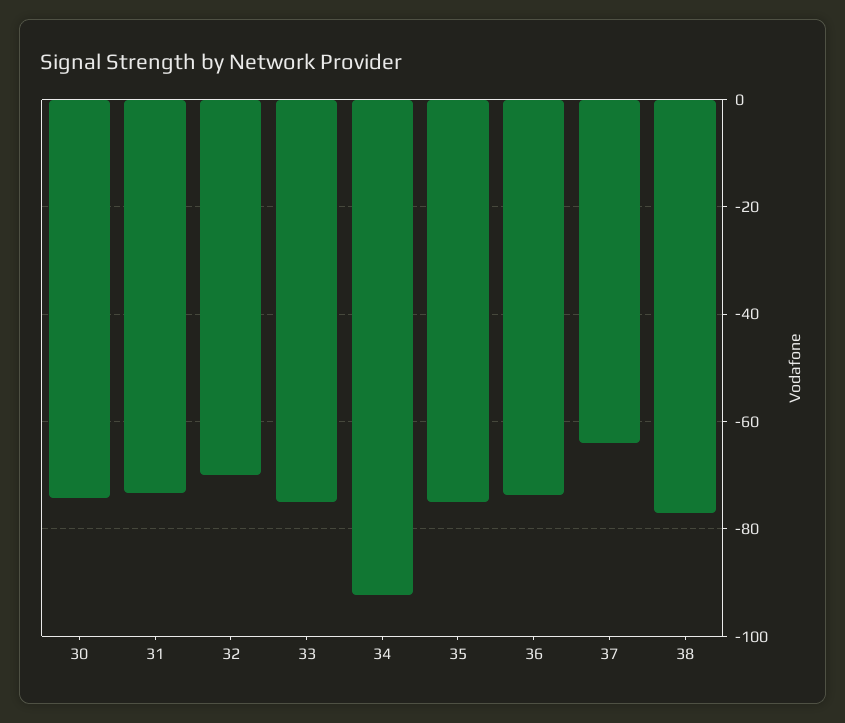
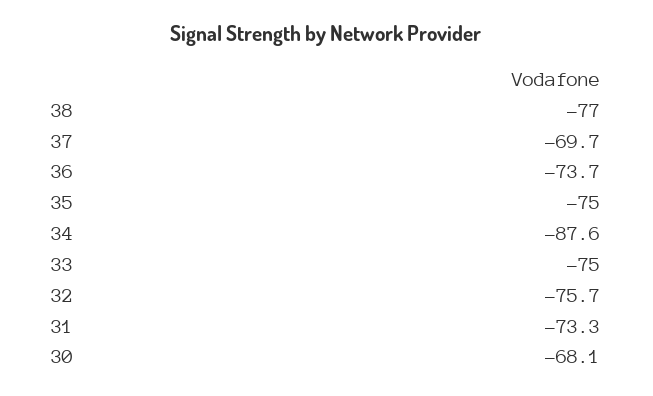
30: -74 -> -68.1
32: -70 -> -75.7
34: -92 -> -87.6
37: -64 -> -69.7

